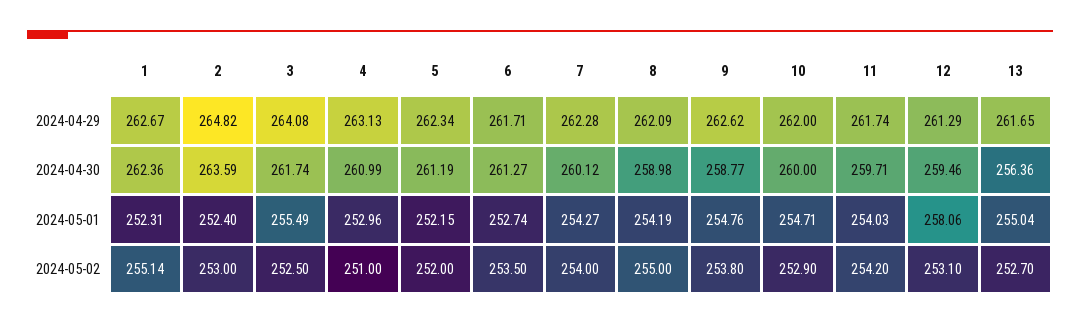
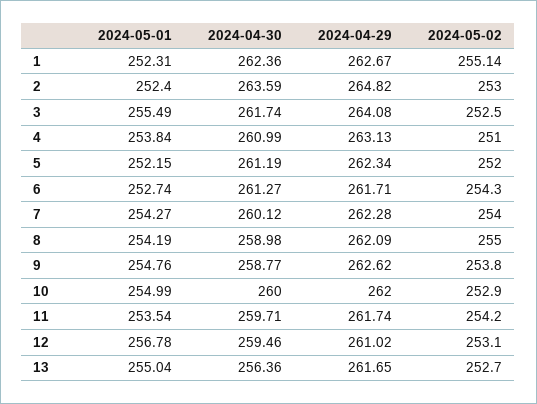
12, 2024-04-29: 261.29 -> 261.02
4, 2024-05-01: 252.96 -> 253.84
10, 2024-05-01: 254.71 -> 254.99
11, 2024-05-01: 254.03 -> 253.54
12, 2024-05-01: 258.06 -> 256.78
6, 2024-05-02: 253.5 -> 254.3

